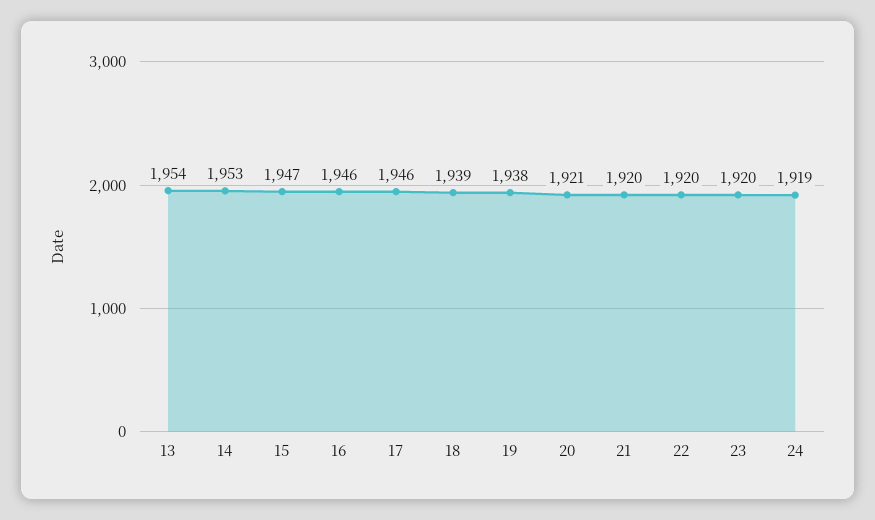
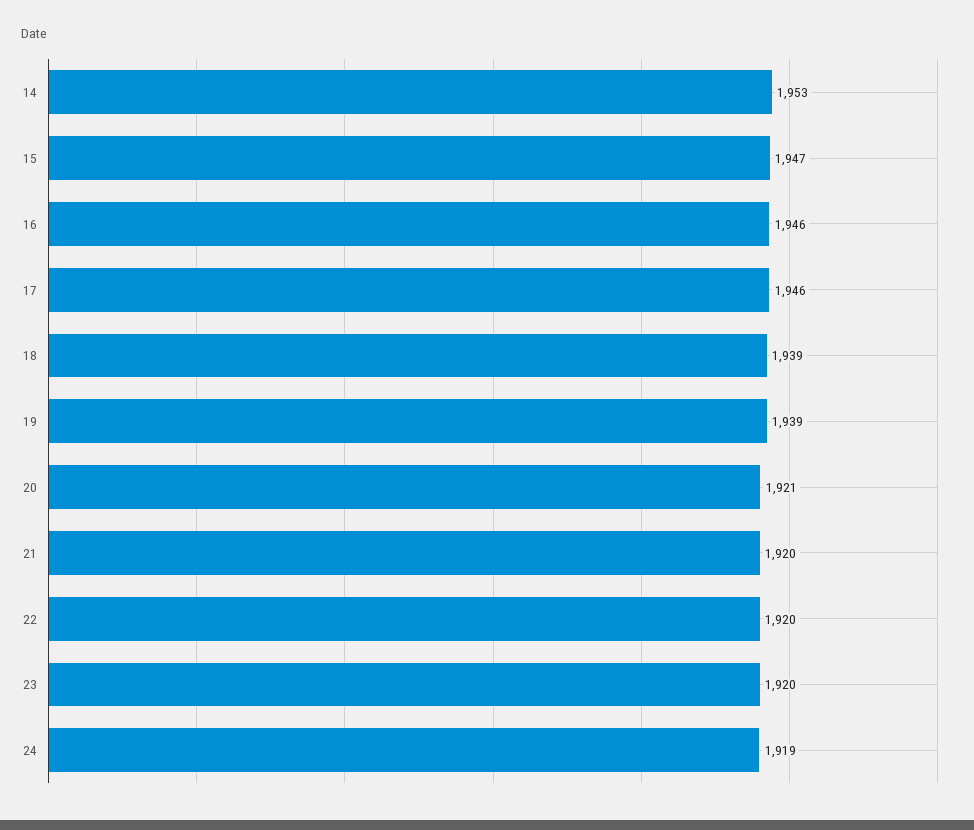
13: 1954 -> none
19: 1938 -> 1939

